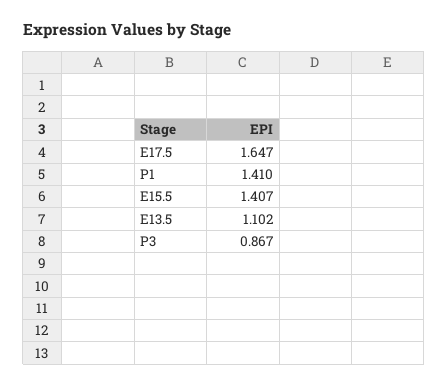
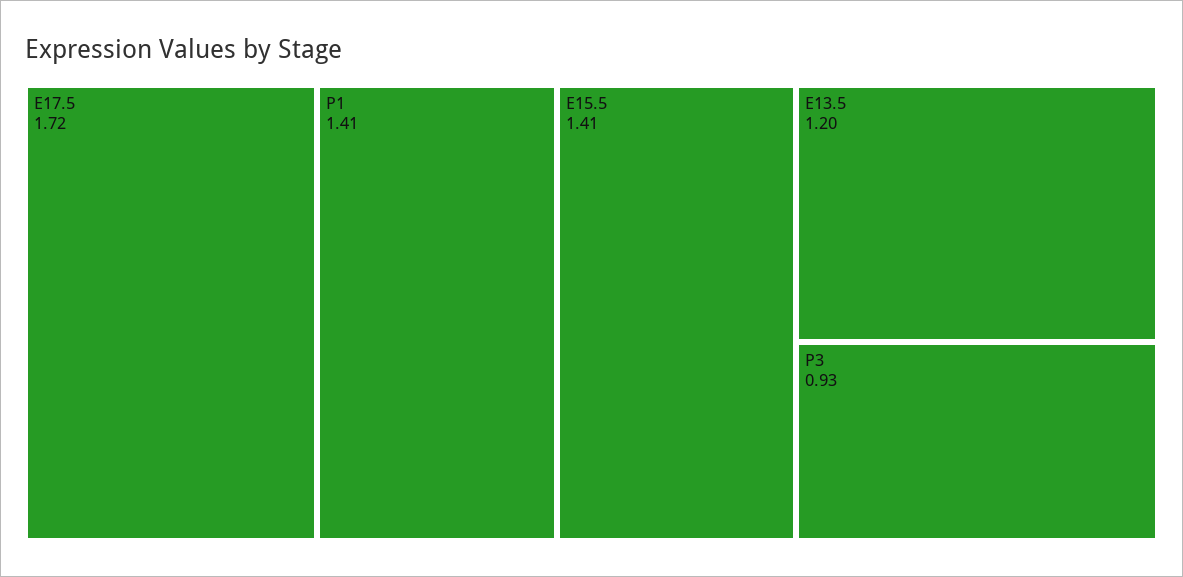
E17.5: 1.647 -> 1.72
E13.5: 1.102 -> 1.2
P3: 0.867 -> 0.93

